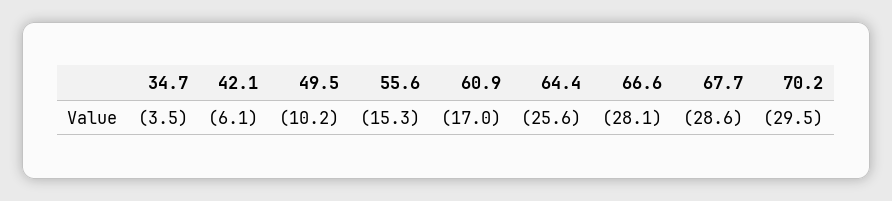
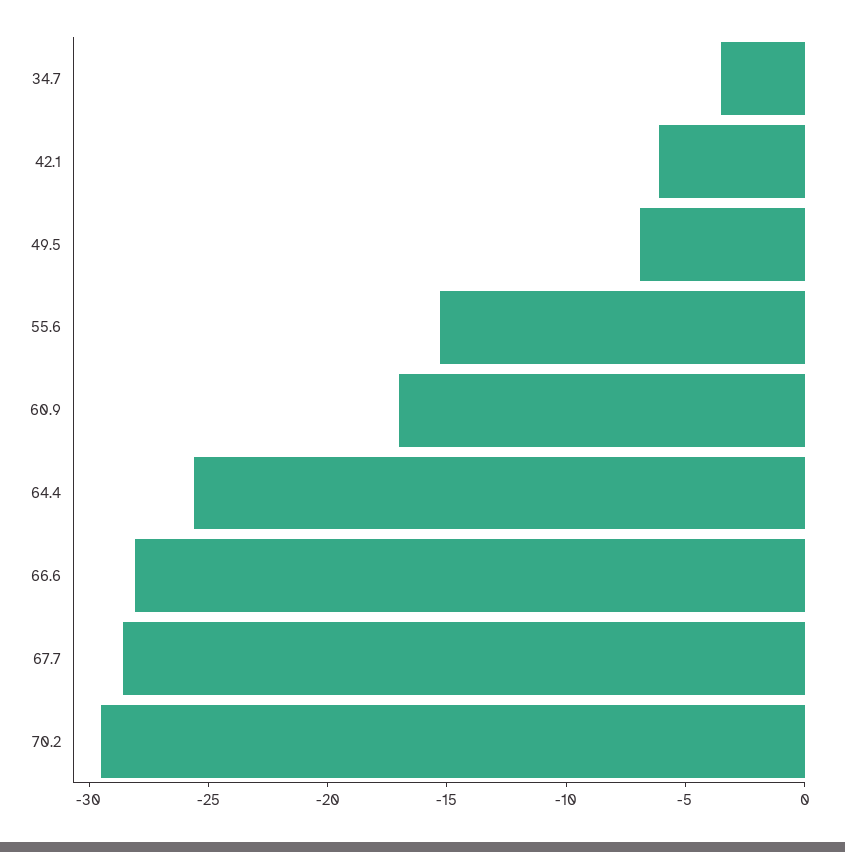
49.5: -10.2 -> -7

